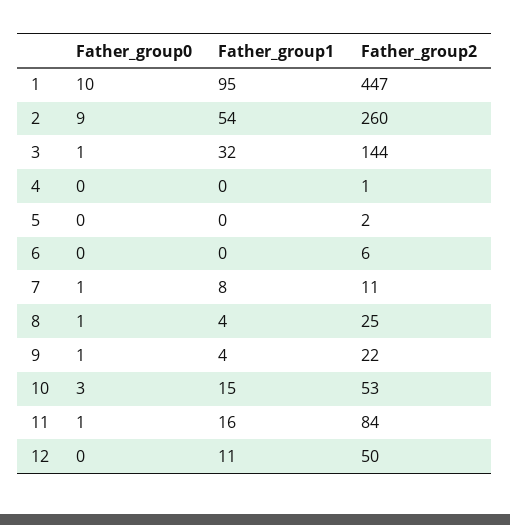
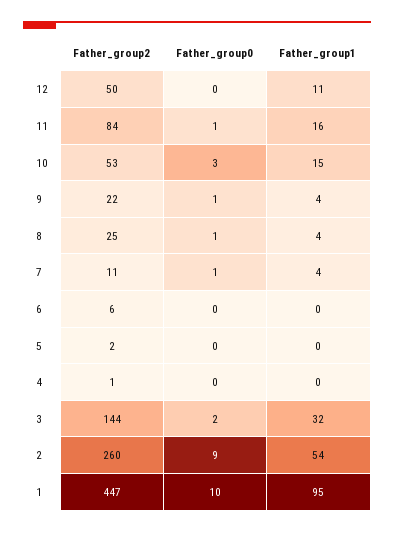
Father_group0, 3: 1 -> 2
Father_group1, 7: 8 -> 4

